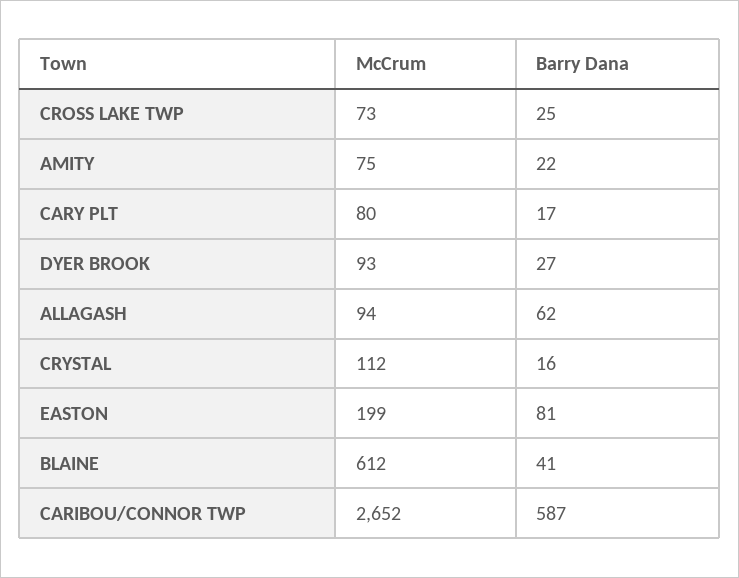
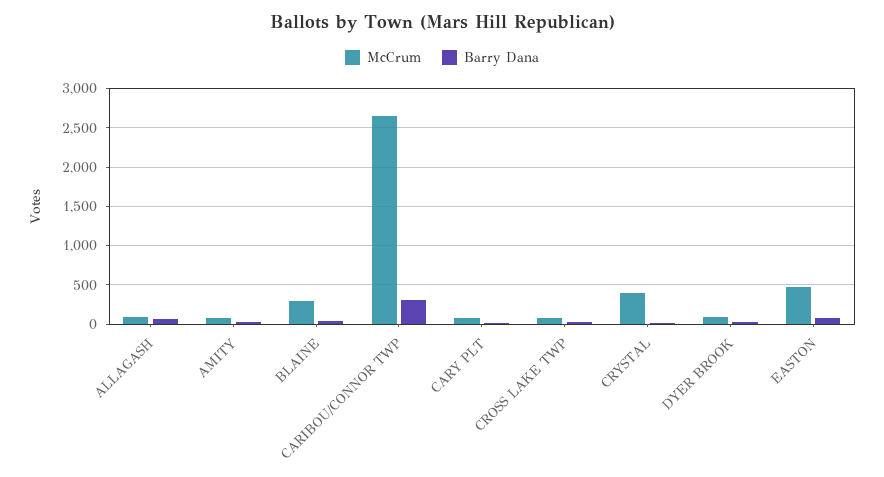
McCrum, CRYSTAL: 112 -> 400
McCrum, EASTON: 199 -> 500
McCrum, BLAINE: 612 -> 300
Barry Dana, CARIBOU/CONNOR TWP: 587 -> 300

